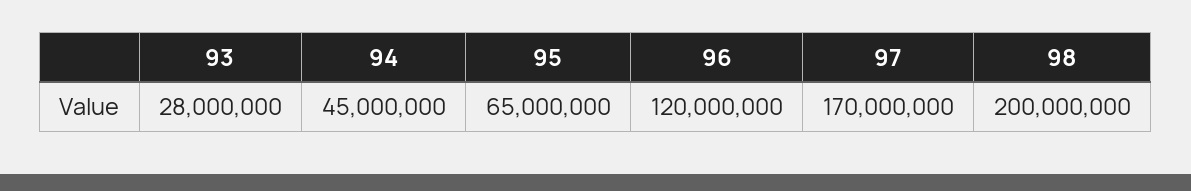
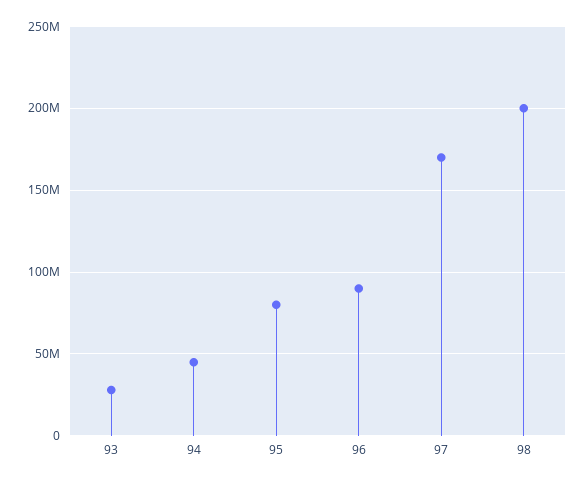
95: 65000000 -> 80000000
96: 120000000 -> 90000000

